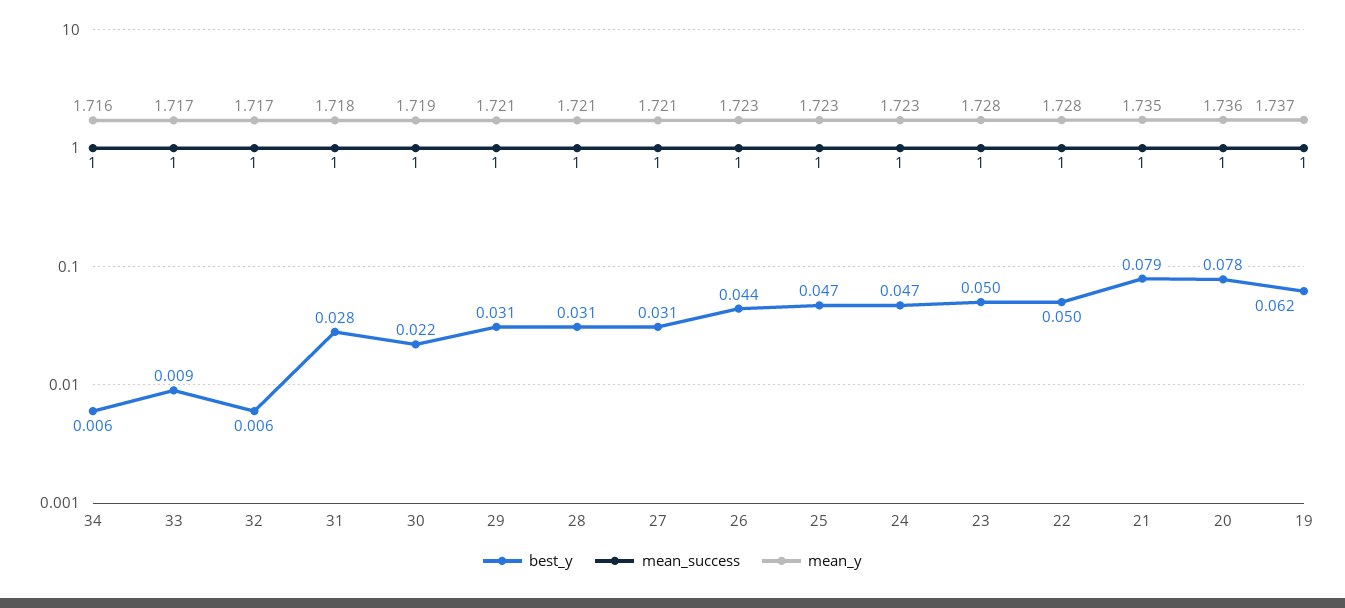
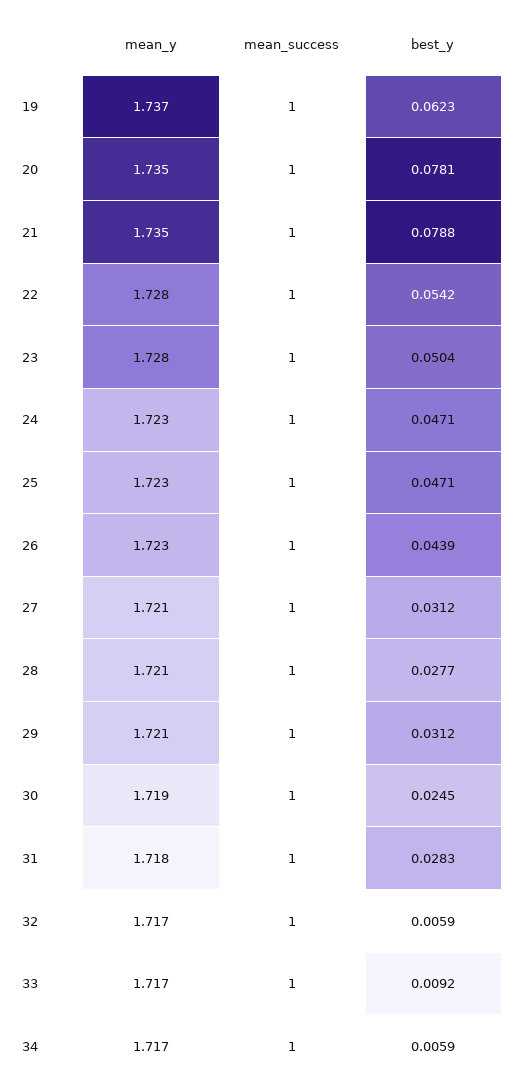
mean_y, 34: 1.716 -> 1.717
best_y, 30: 0.022 -> 0.0245
best_y, 28: 0.031 -> 0.0277
best_y, 22: 0.05 -> 0.0542
mean_y, 20: 1.736 -> 1.735

